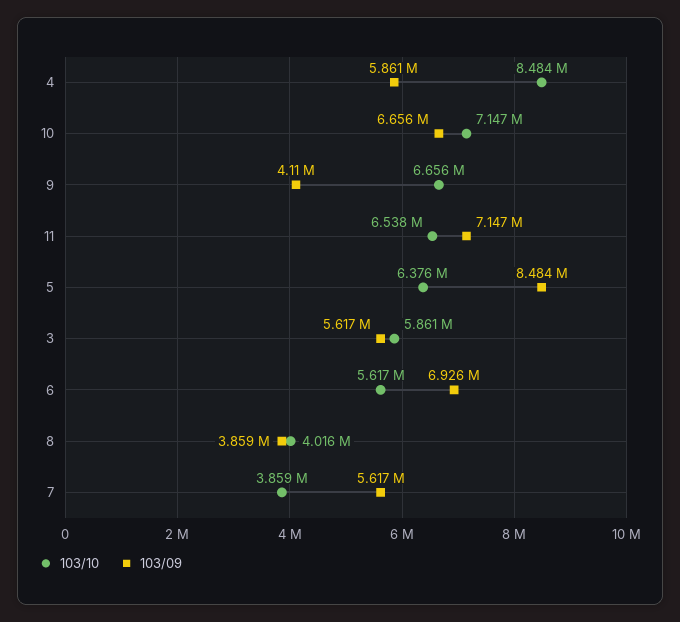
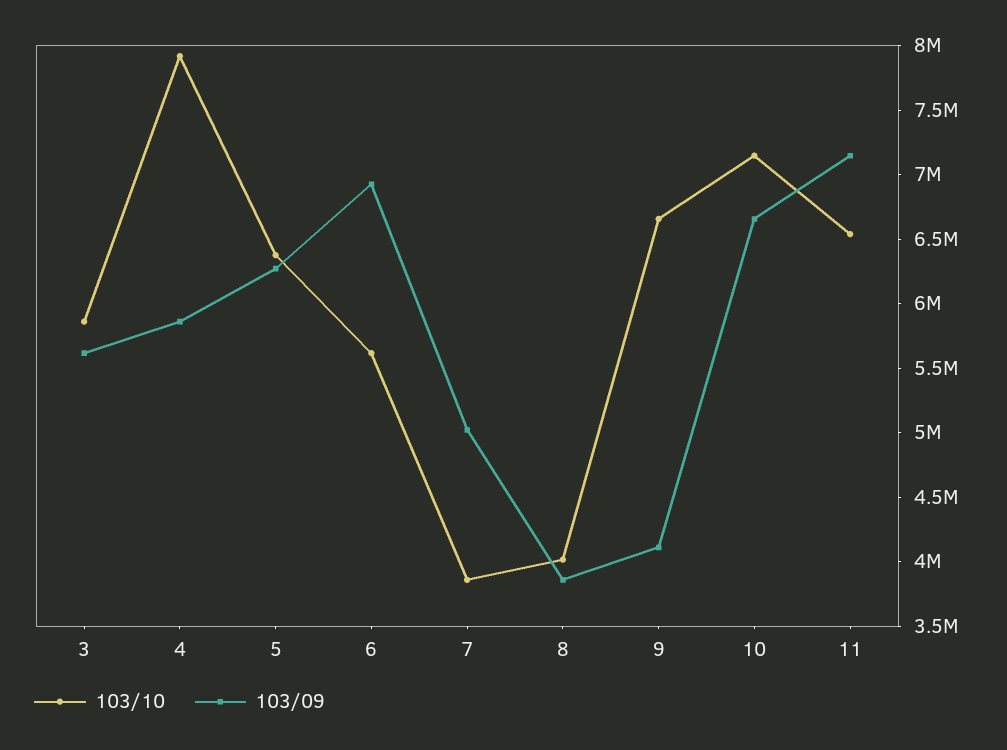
103/10, 4: 8484000 -> 7900000
103/09, 5: 8484000 -> 6300000
103/09, 7: 5617000 -> 5000000

